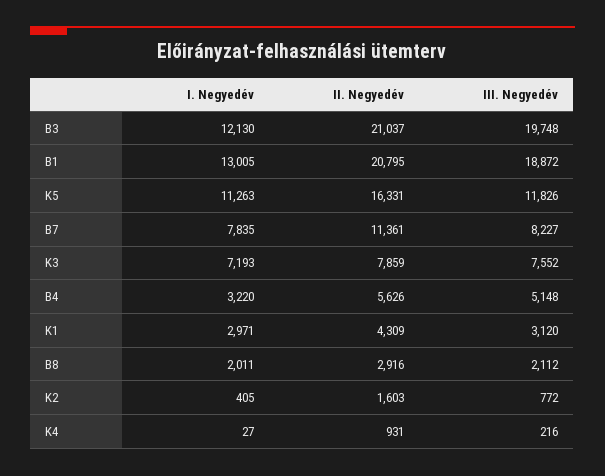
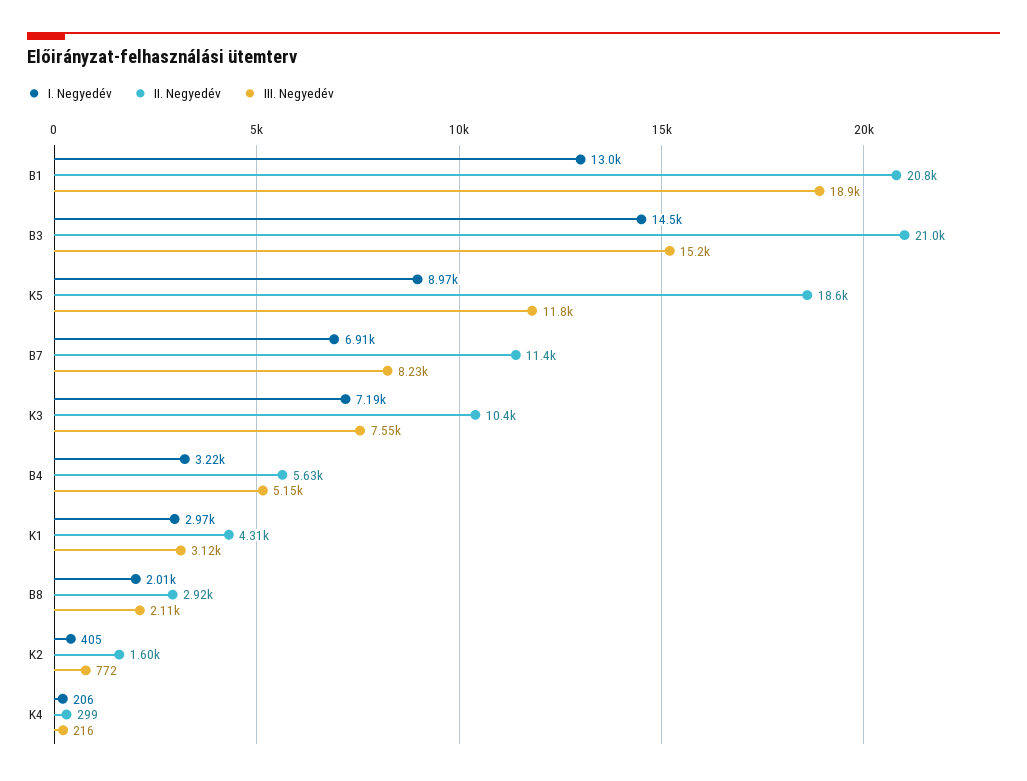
I. Negyedév, B3: 12130 -> 14500
III. Negyedév, B3: 19748 -> 15200
I. Negyedév, K5: 11263 -> 8970
II. Negyedév, K5: 16331 -> 18600
I. Negyedév, B7: 7835 -> 6910
II. Negyedév, K3: 7859 -> 10400
I. Negyedév, K4: 27 -> 206
II. Negyedév, K4: 931 -> 299

